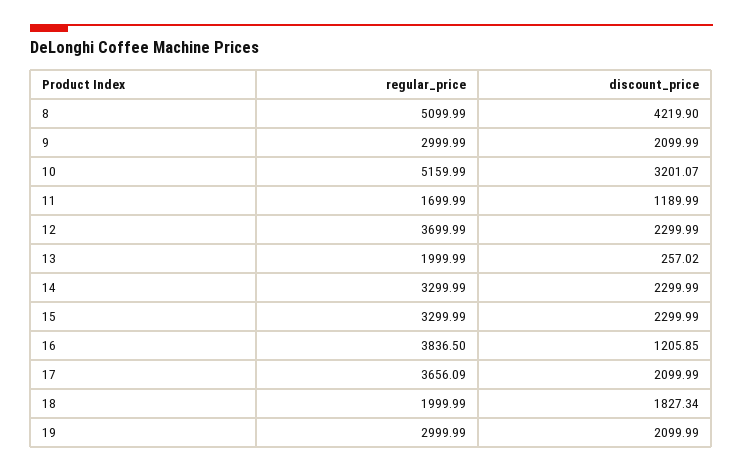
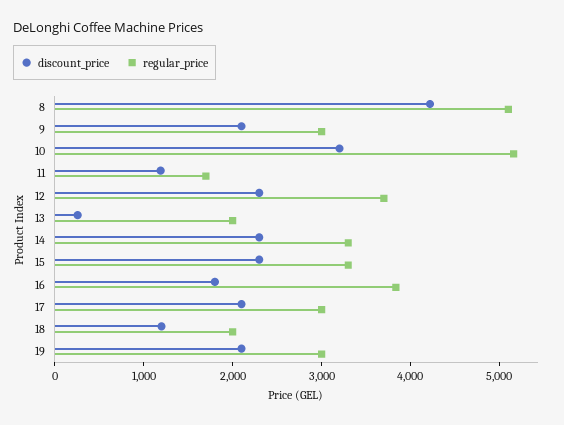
discount_price, 16: 1205.85 -> 1800
regular_price, 17: 3656.09 -> 3000
discount_price, 18: 1827.34 -> 1200

